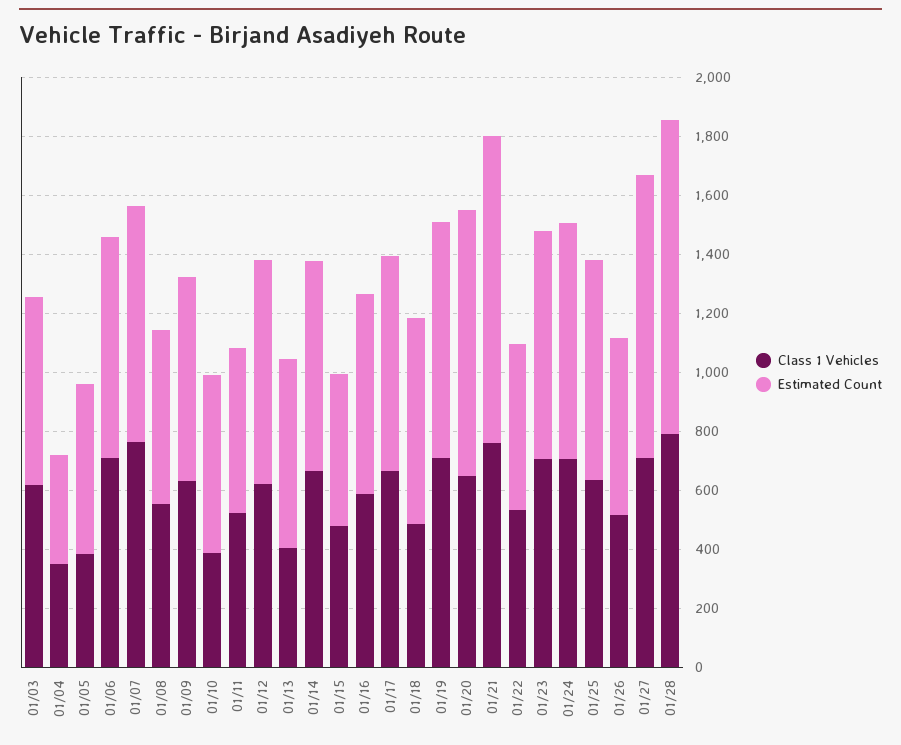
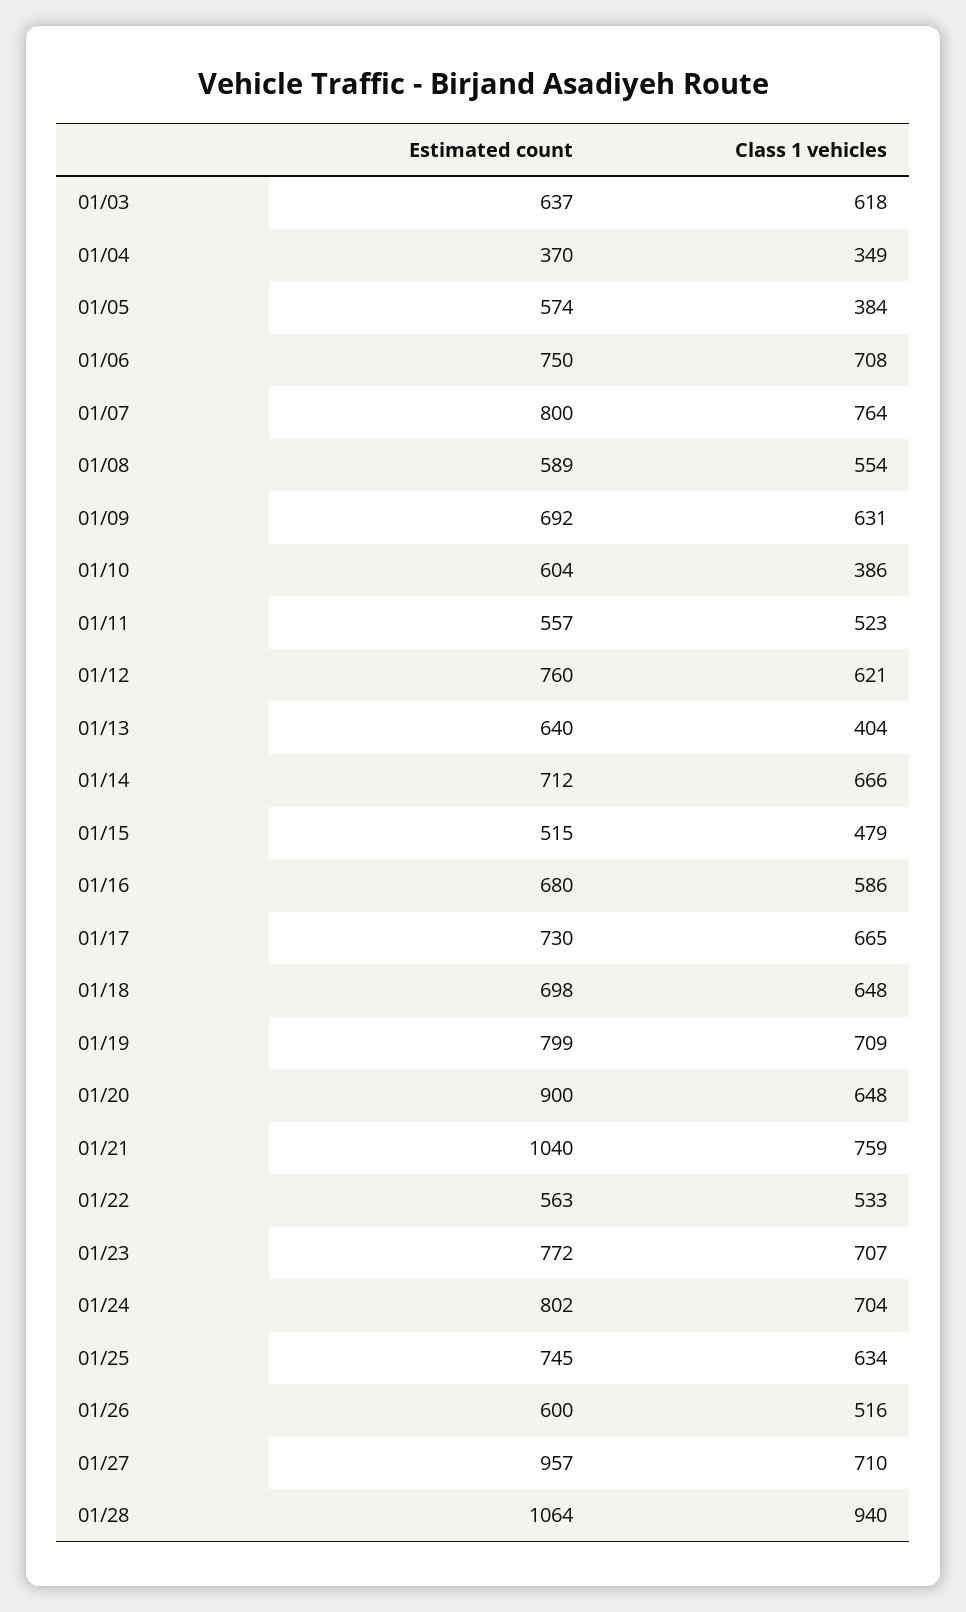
Class 1 Vehicles, 01/18: 500 -> 648
Class 1 Vehicles, 01/28: 800 -> 940

